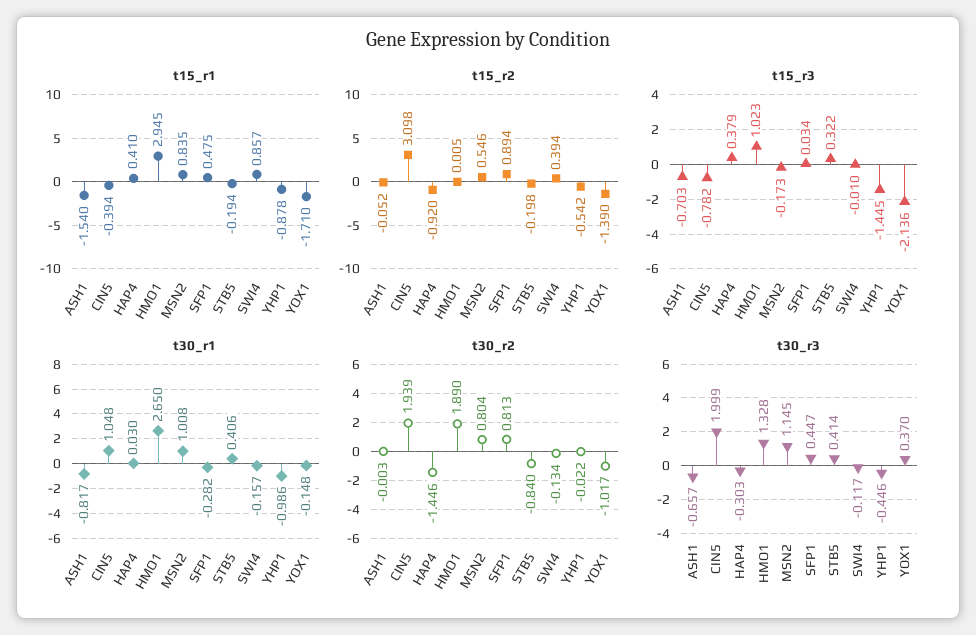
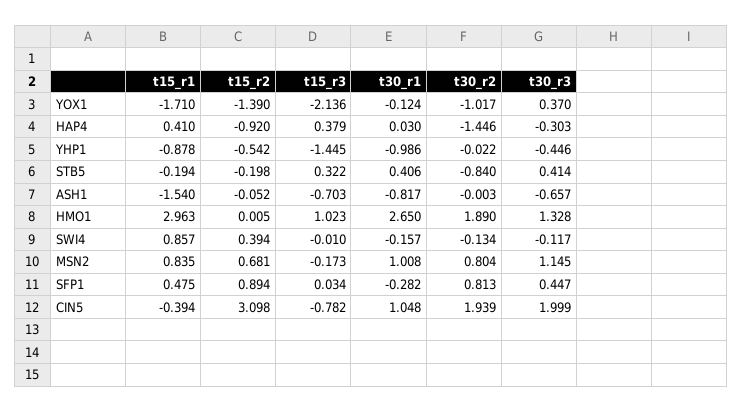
t15_r1, HMO1: 2.945 -> 2.963
t15_r2, MSN2: 0.546 -> 0.681
t30_r1, YOX1: -0.148 -> -0.124

